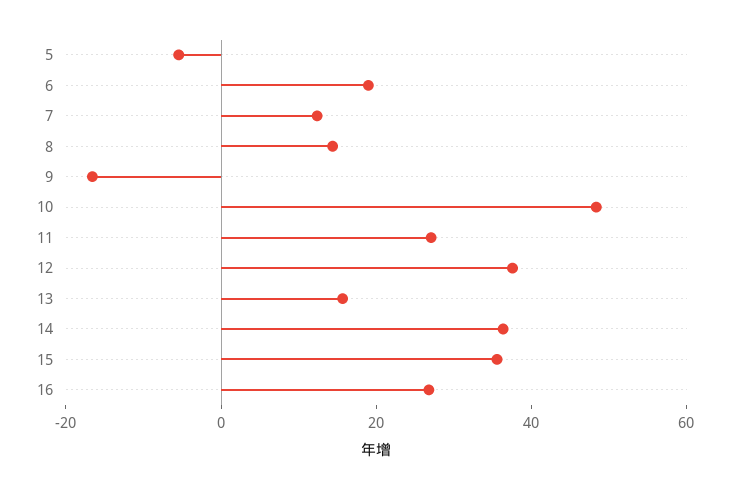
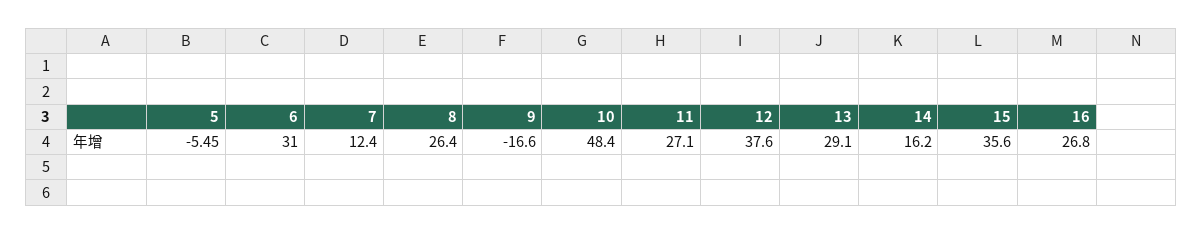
6: 20 -> 31
8: 15 -> 26.4
13: 15 -> 29.1
14: 35 -> 16.2

